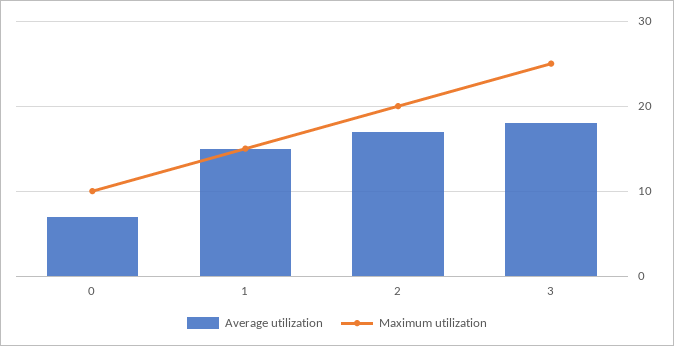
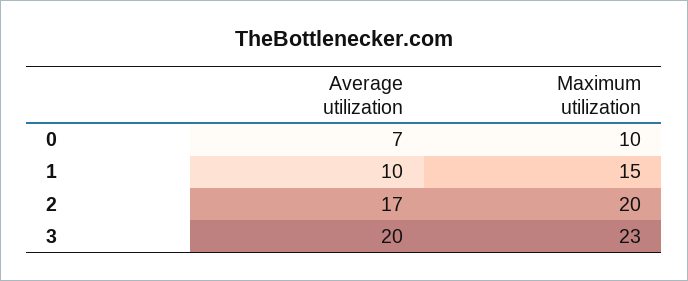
Average utilization, 1: 15 -> 10
Average utilization, 3: 18 -> 20
Maximum utilization, 3: 25 -> 23

